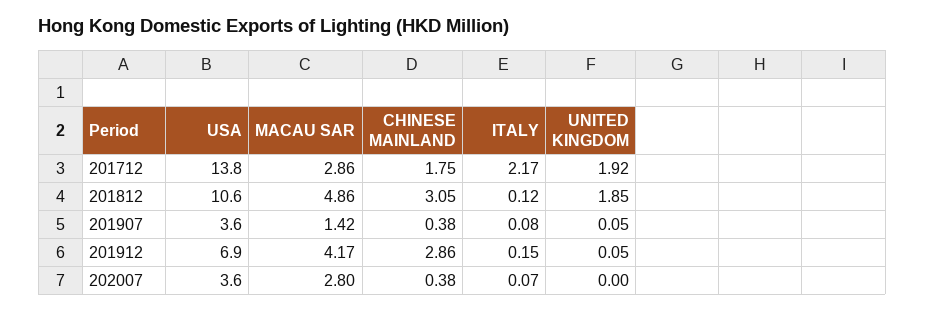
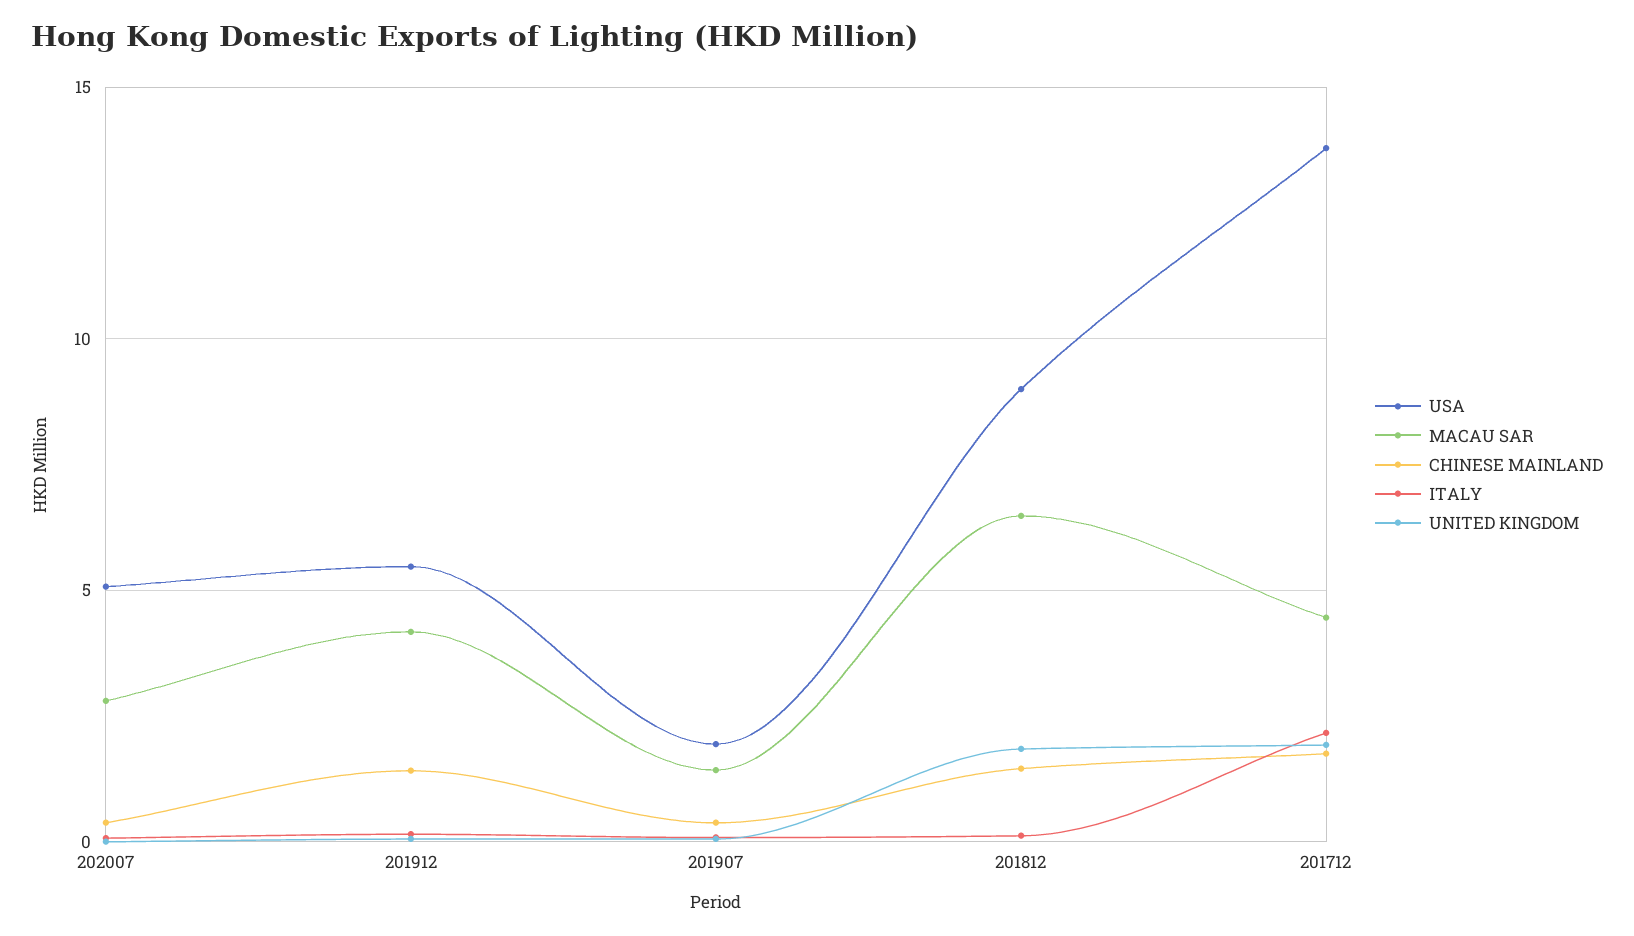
MACAU SAR, 201712: 2.86 -> 4.5
USA, 201812: 10.6 -> 9
MACAU SAR, 201812: 4.86 -> 6.5
CHINESE MAINLAND, 201812: 3.05 -> 1.5
USA, 201907: 3.6 -> 2
USA, 201912: 6.9 -> 5.5
CHINESE MAINLAND, 201912: 2.86 -> 1.5
USA, 202007: 3.6 -> 5

